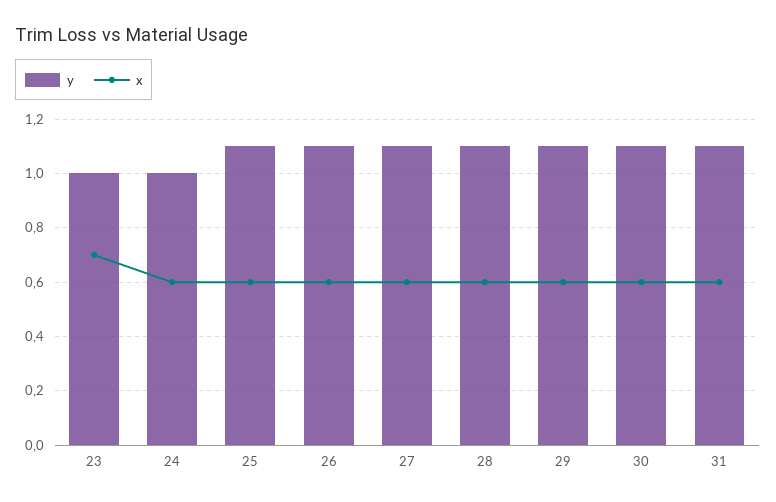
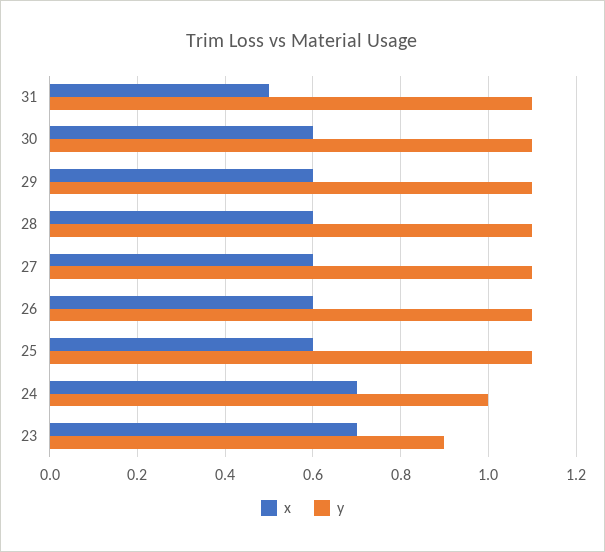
y, 23: 1 -> 0.9
x, 24: 0.6 -> 0.7
x, 31: 0.6 -> 0.5

